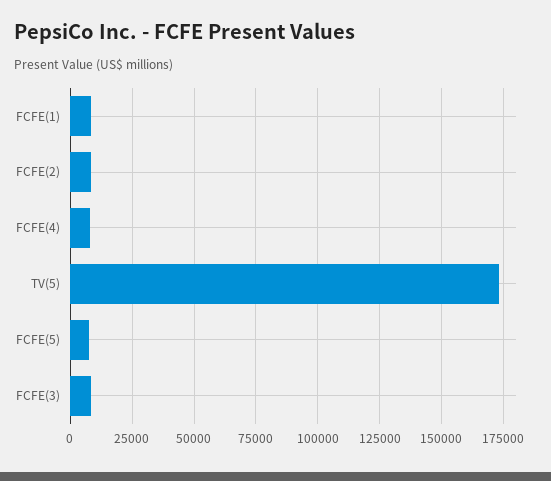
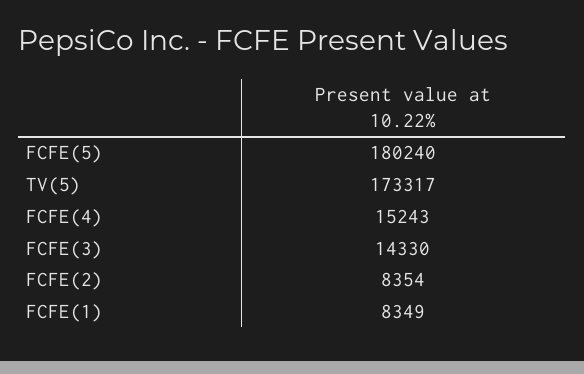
FCFE(4): 7500 -> 15243
FCFE(5): 7500 -> 180240
FCFE(3): 7500 -> 14330

